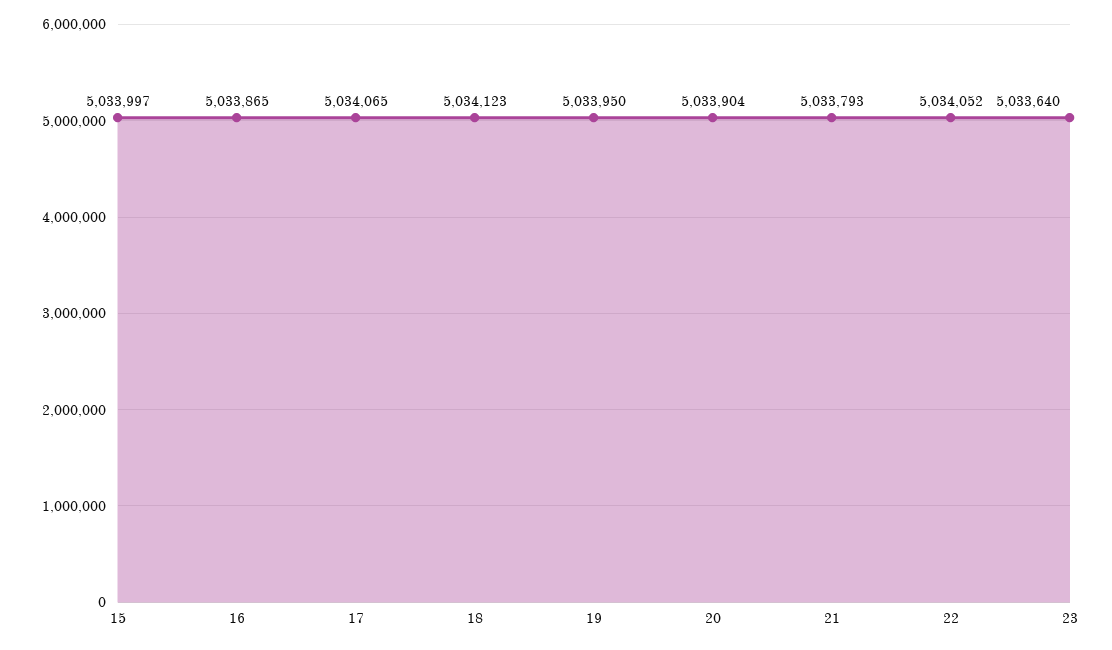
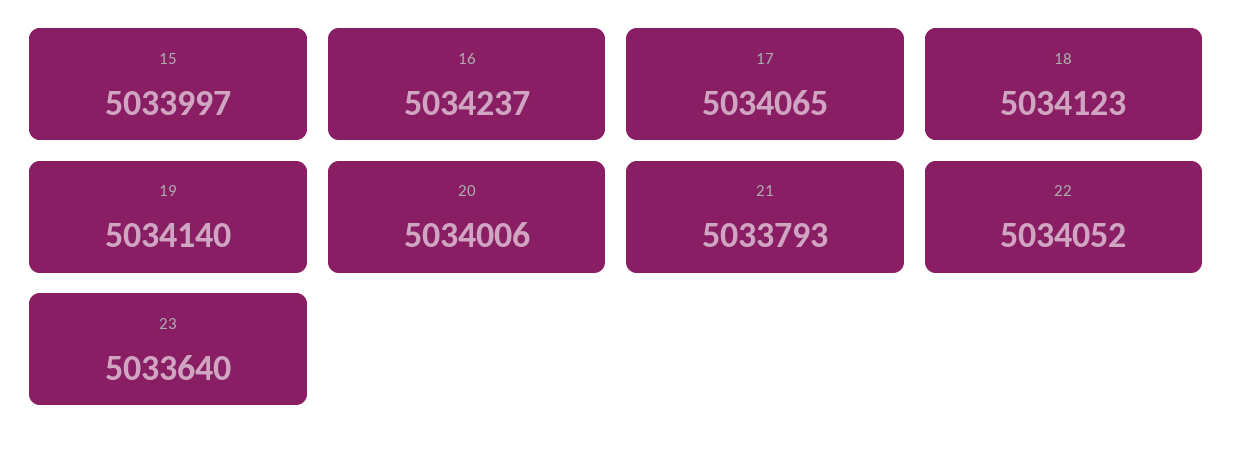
16: 5033865 -> 5034237
19: 5033950 -> 5034140
20: 5033904 -> 5034006

